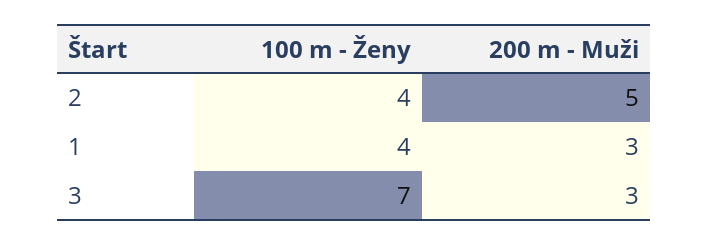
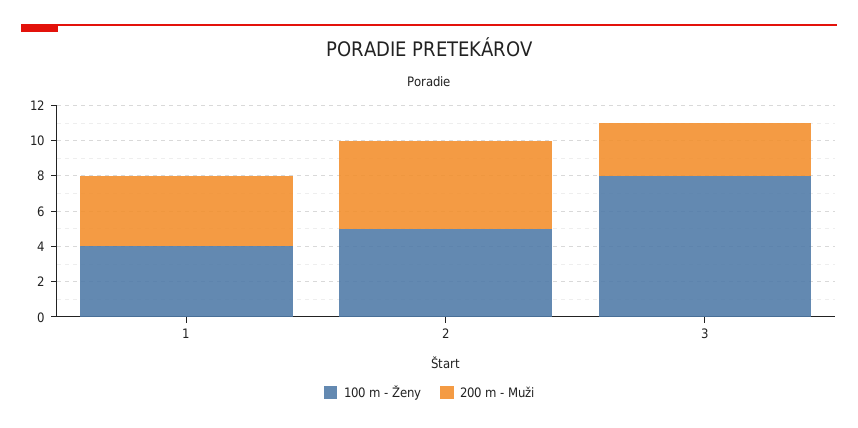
100 m - Ženy, 2: 4 -> 5
200 m - Muži, 1: 3 -> 4
100 m - Ženy, 3: 7 -> 8

